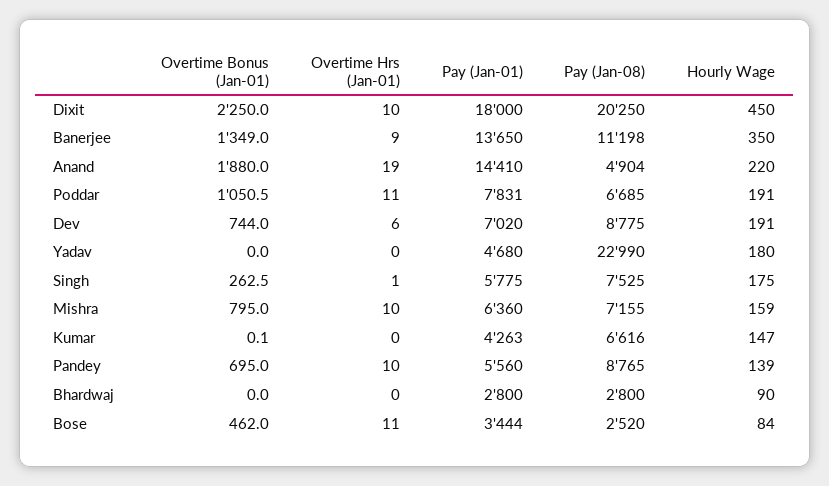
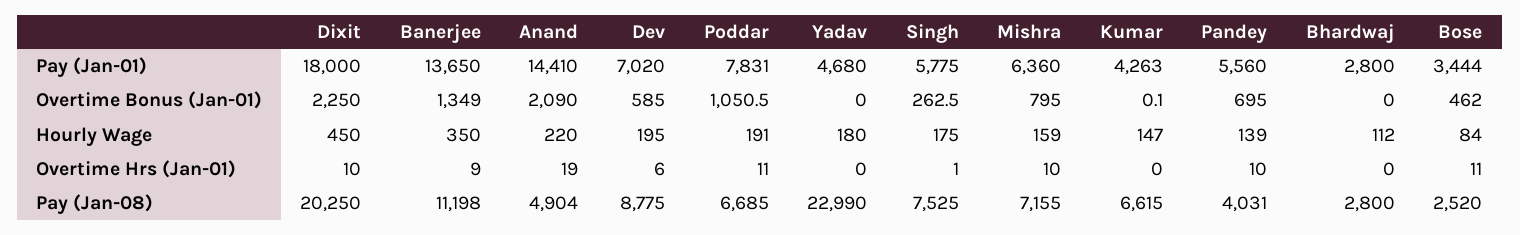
Overtime Bonus (Jan-01), Anand: 1880 -> 2090
Overtime Bonus (Jan-01), Dev: 744 -> 585
Hourly Wage, Dev: 191 -> 195
Pay (Jan-08), Kumar: 6616 -> 6615
Pay (Jan-08), Pandey: 8765 -> 4031
Hourly Wage, Bhardwaj: 90 -> 112

